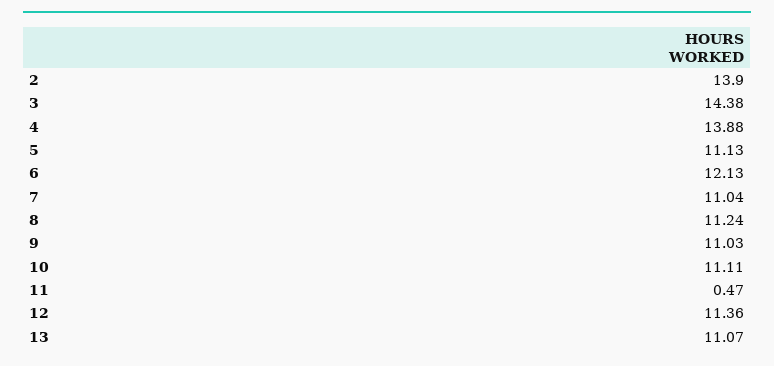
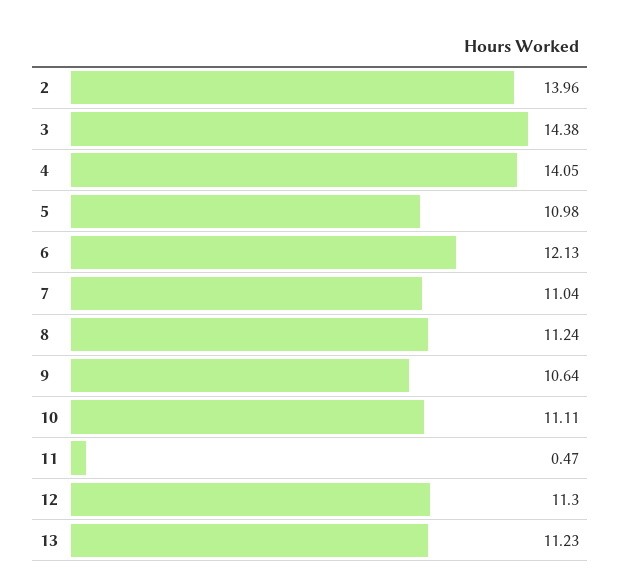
2: 13.9 -> 13.96
4: 13.88 -> 14.05
5: 11.13 -> 10.98
9: 11.03 -> 10.64
12: 11.36 -> 11.3
13: 11.07 -> 11.23

